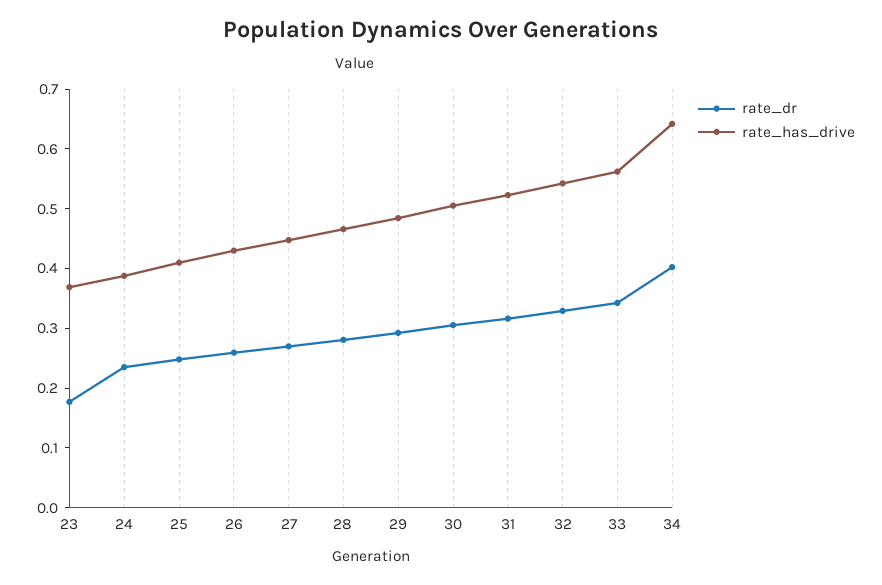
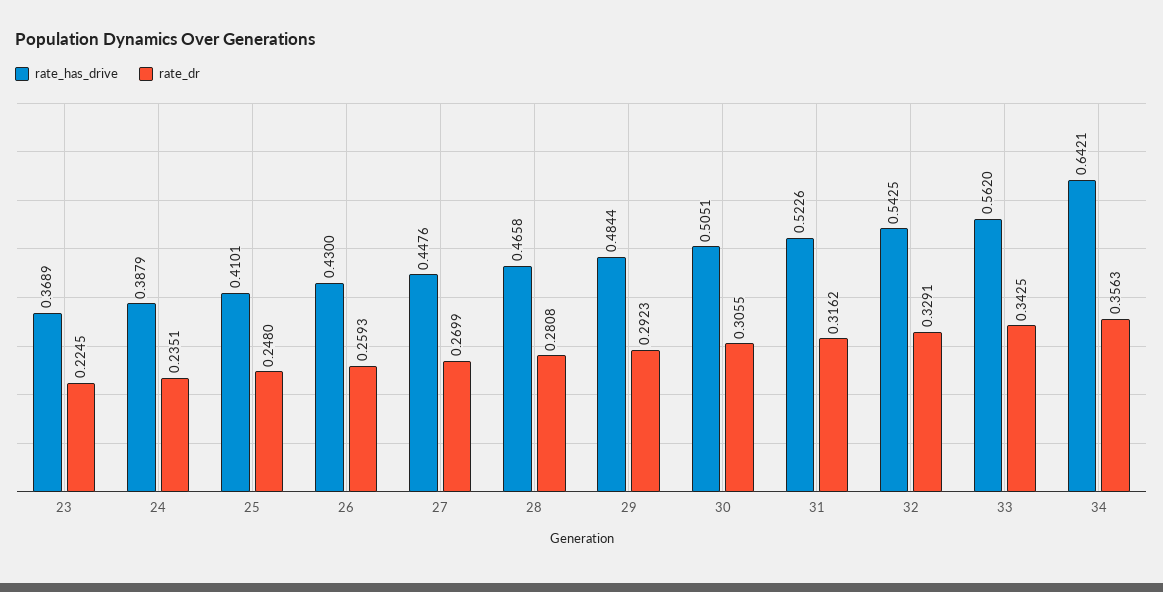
rate_dr, 23: 0.18 -> 0.2245
rate_dr, 34: 0.4 -> 0.3563

